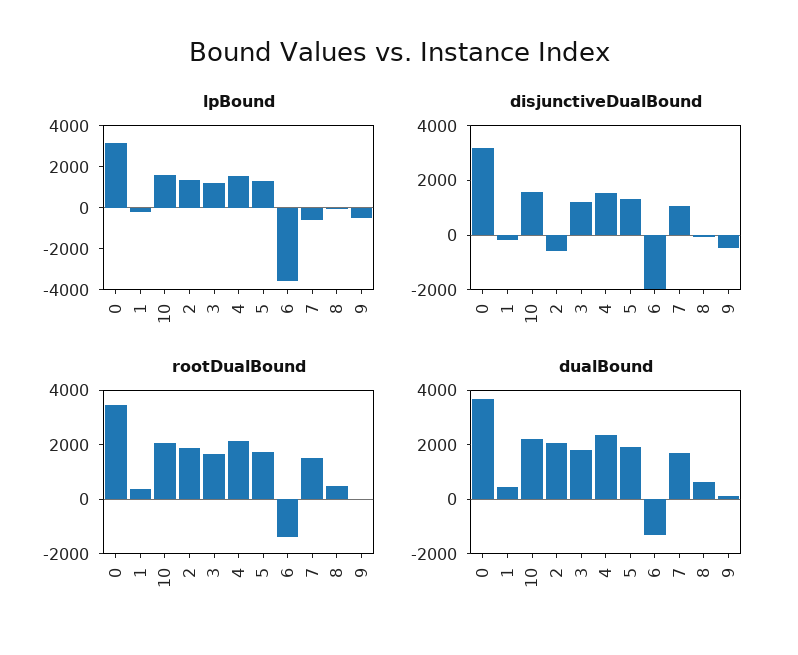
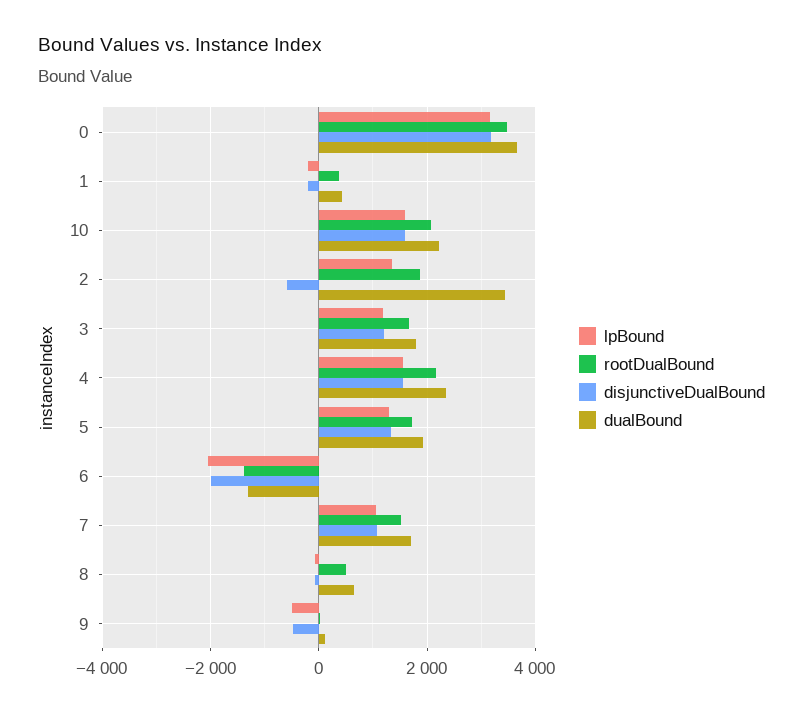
lpBound, 6: -3500 -> -2000
lpBound, 7: -500 -> 1000
dualBound, 2: 2000 -> 3400

